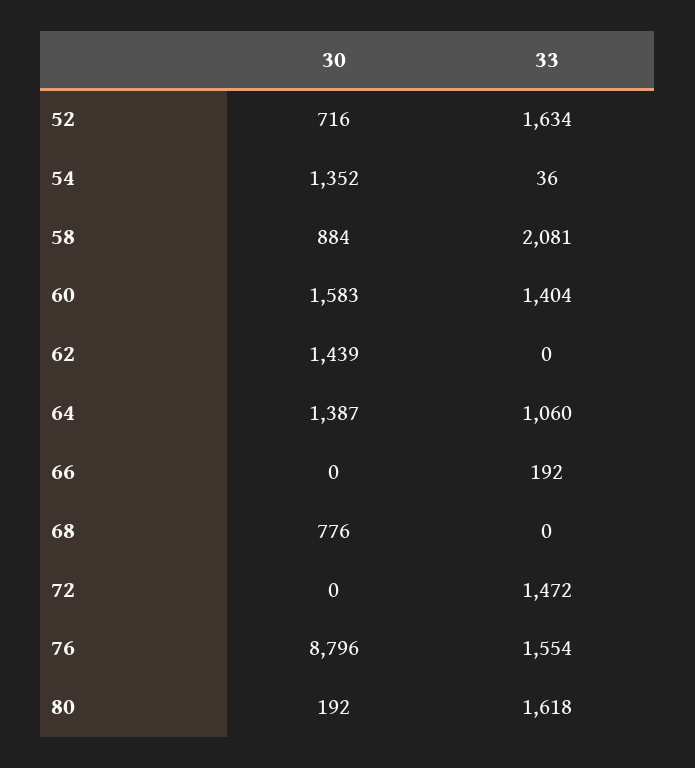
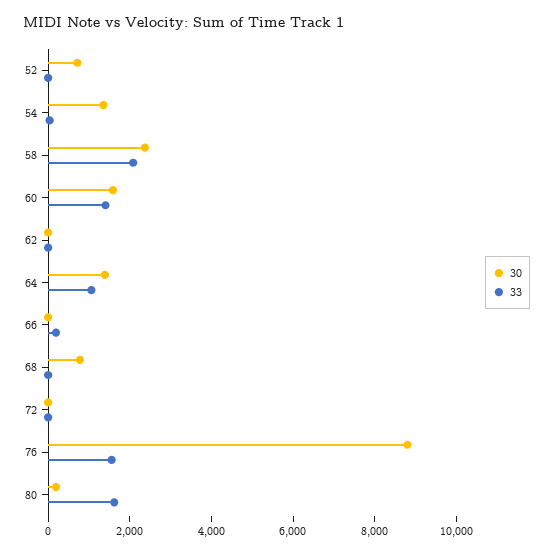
33, 52: 1634 -> 0
30, 58: 884 -> 2500
30, 62: 1439 -> 0
33, 72: 1472 -> 0

